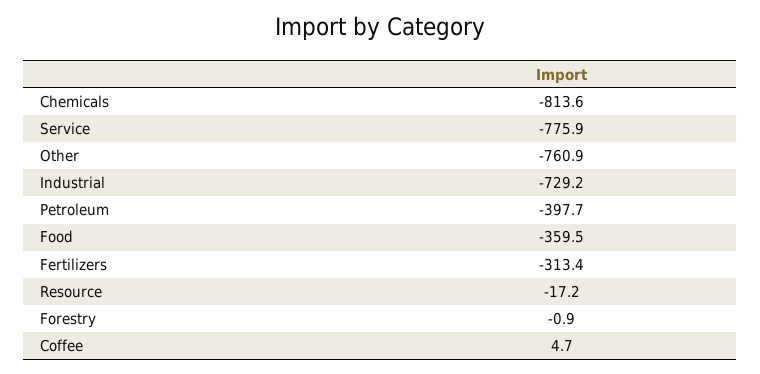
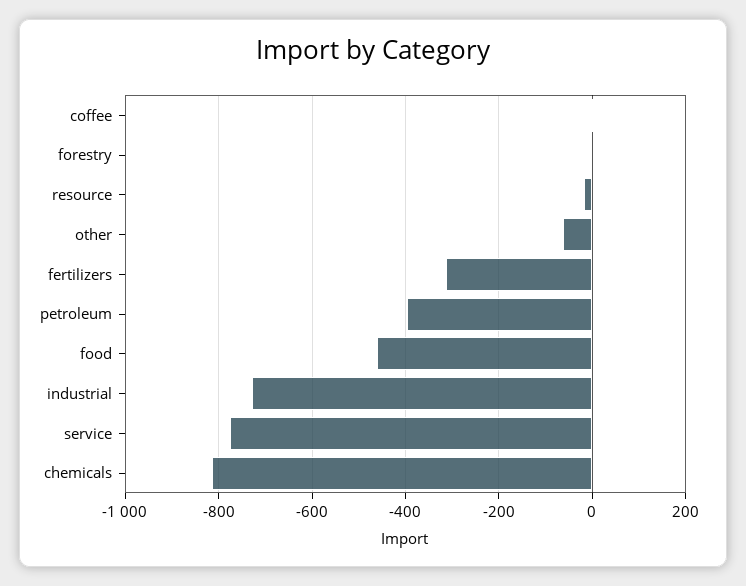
Other: -760.9 -> -60
Food: -359.5 -> -460

